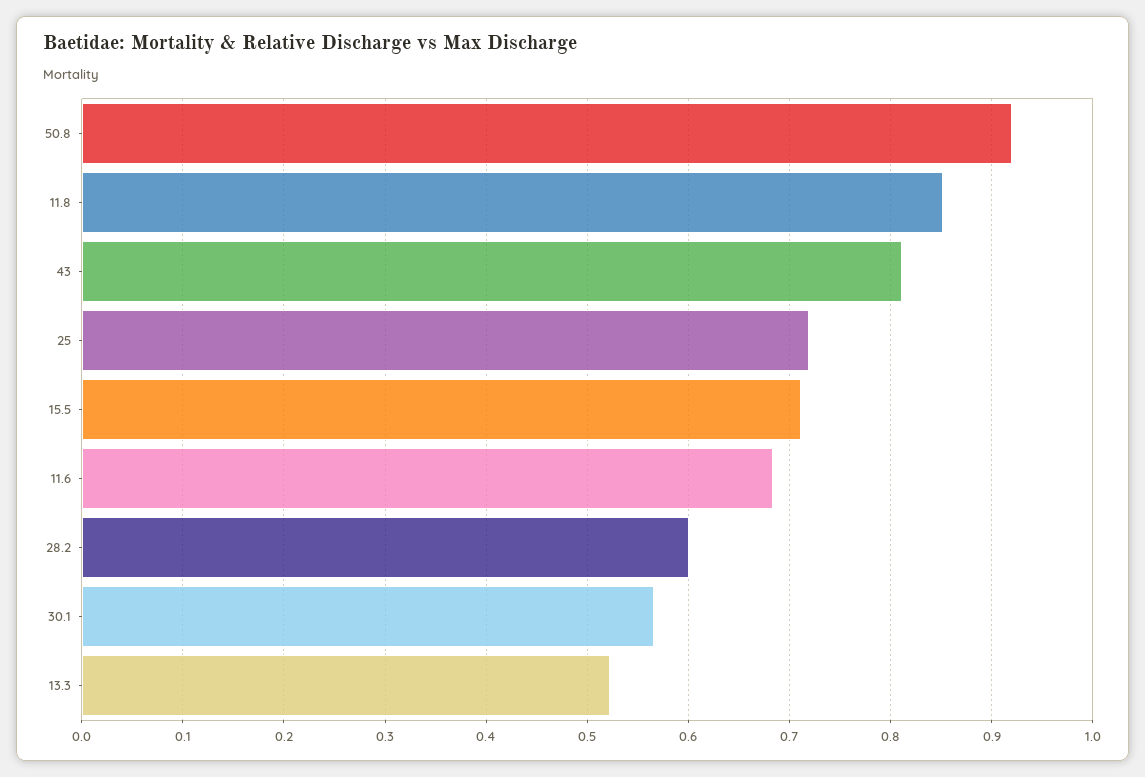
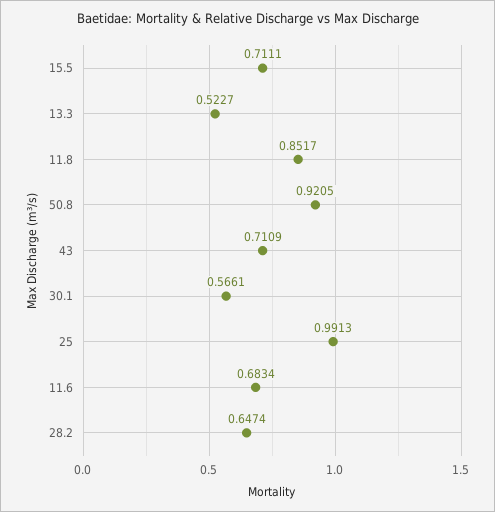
43: 0.81 -> 0.7109
25: 0.72 -> 0.9913
28.2: 0.6 -> 0.6474

